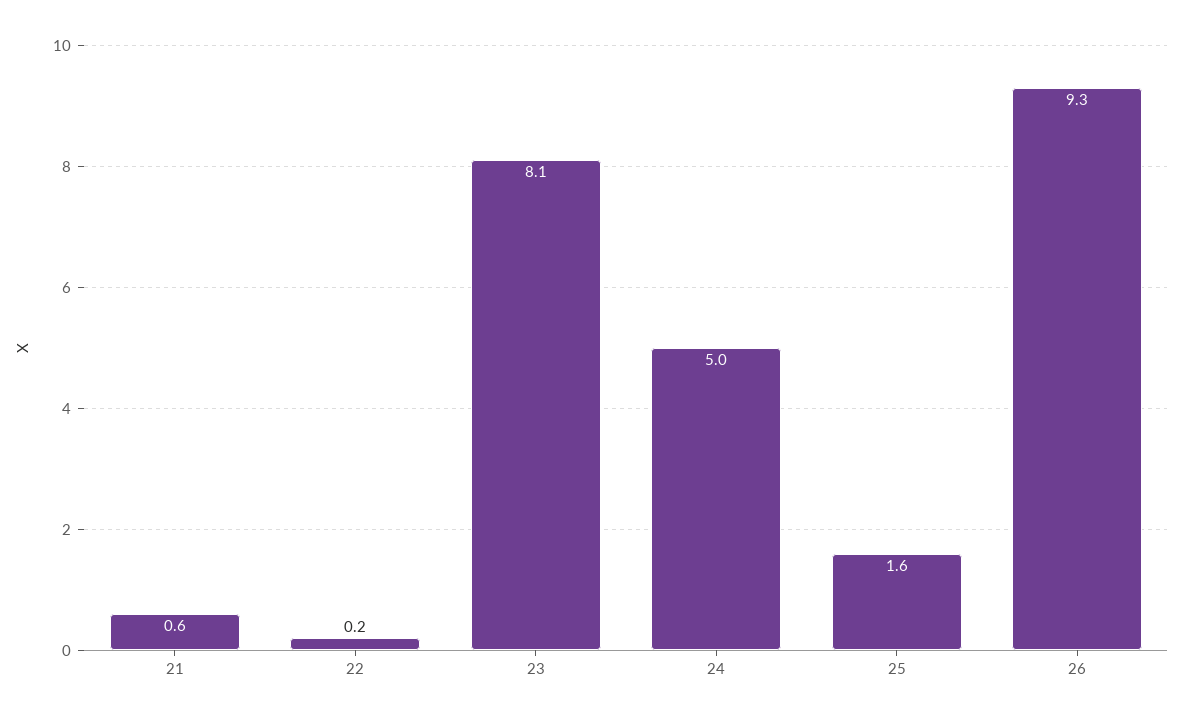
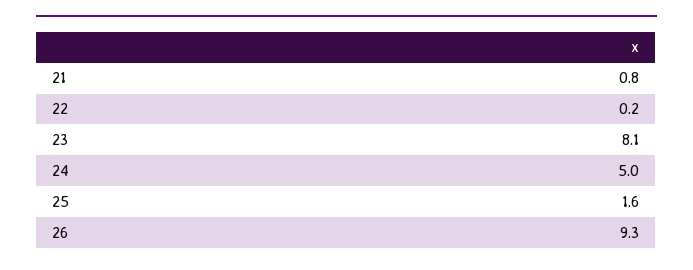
21: 0.6 -> 0.8

